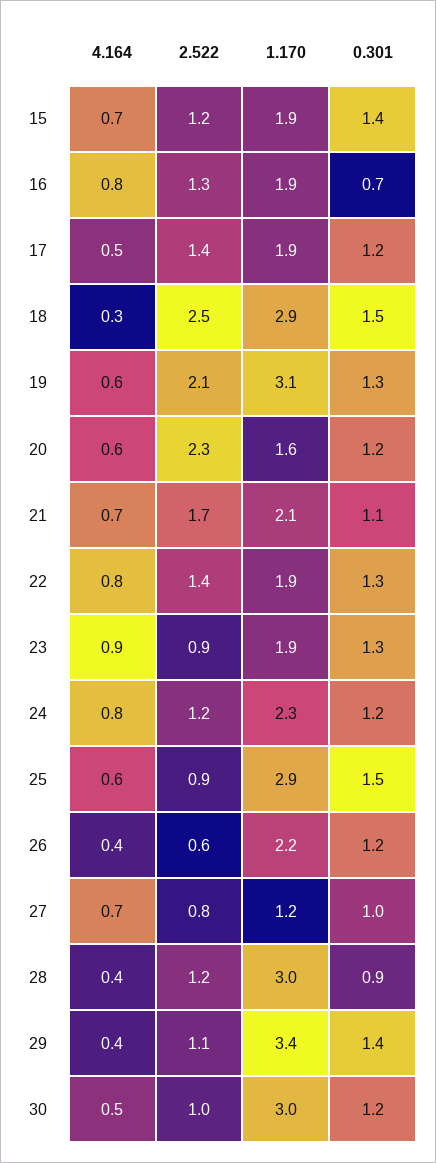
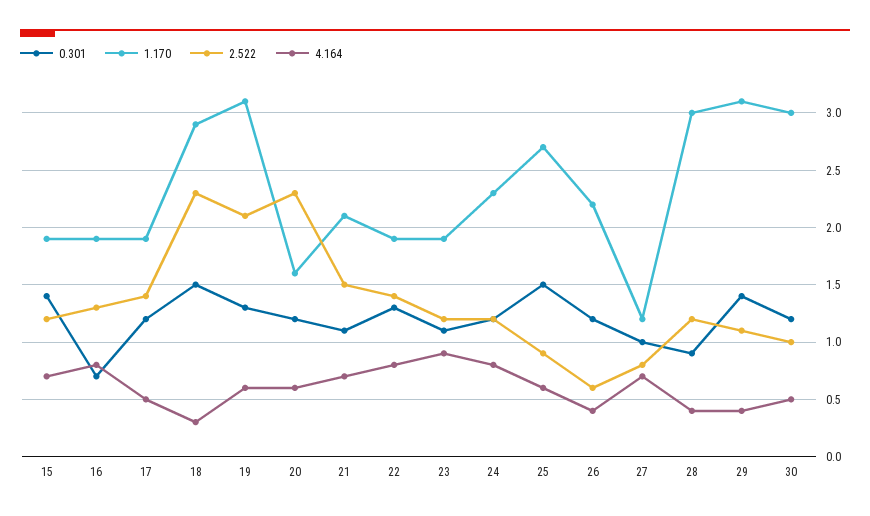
2.522, 18: 2.5 -> 2.3
2.522, 21: 1.7 -> 1.5
2.522, 23: 0.9 -> 1.2
0.301, 23: 1.3 -> 1.1
1.170, 25: 2.9 -> 2.7
1.170, 29: 3.4 -> 3.1

